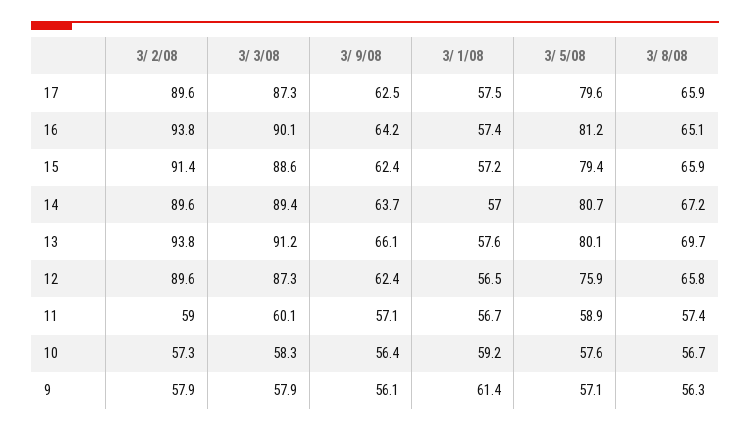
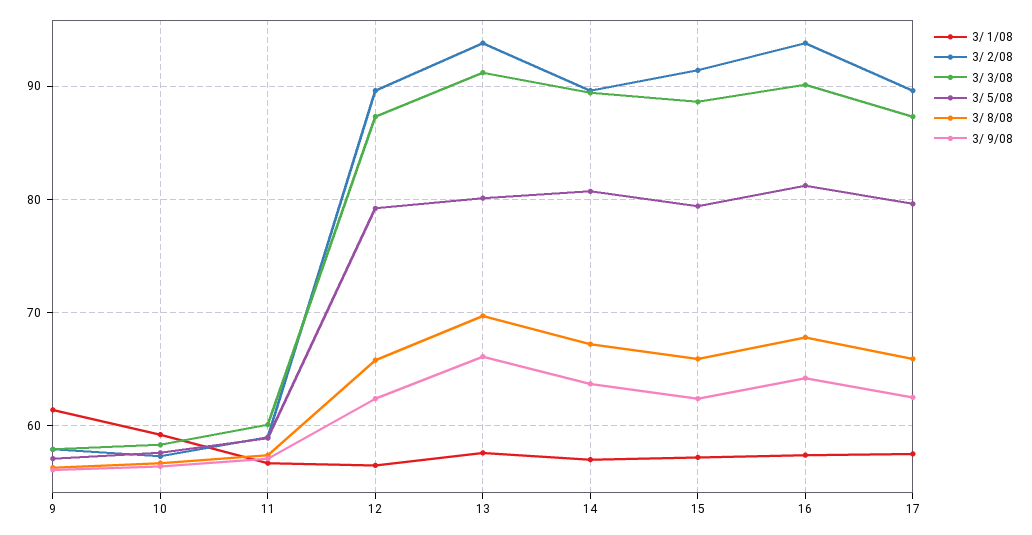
3/ 8/08, 16: 65.1 -> 68
3/ 5/08, 12: 75.9 -> 79

